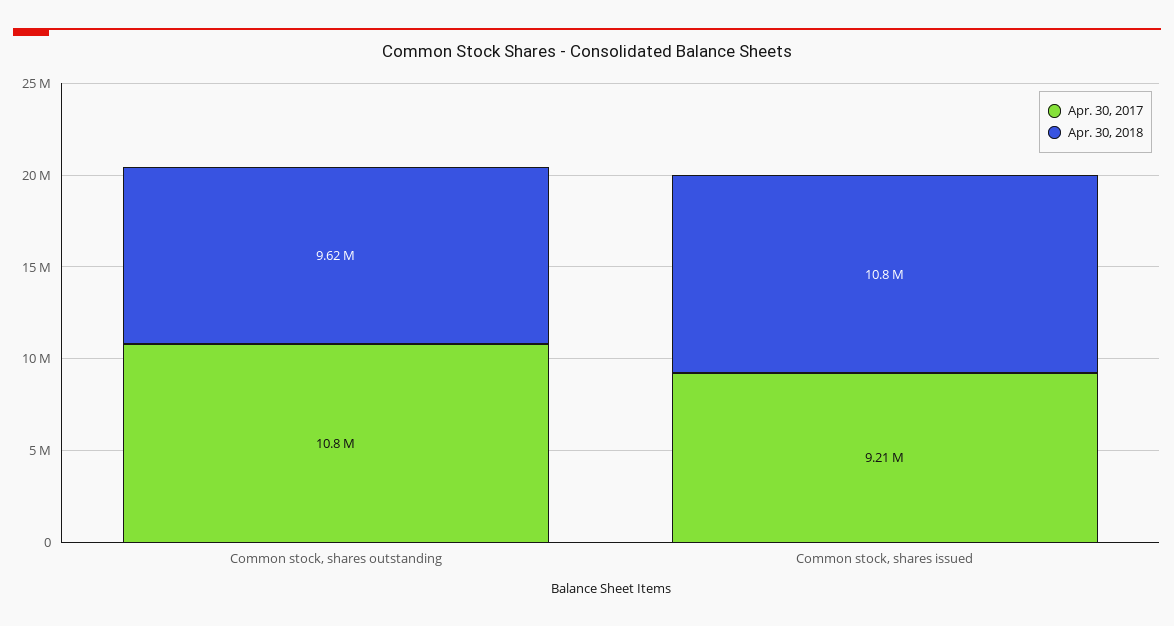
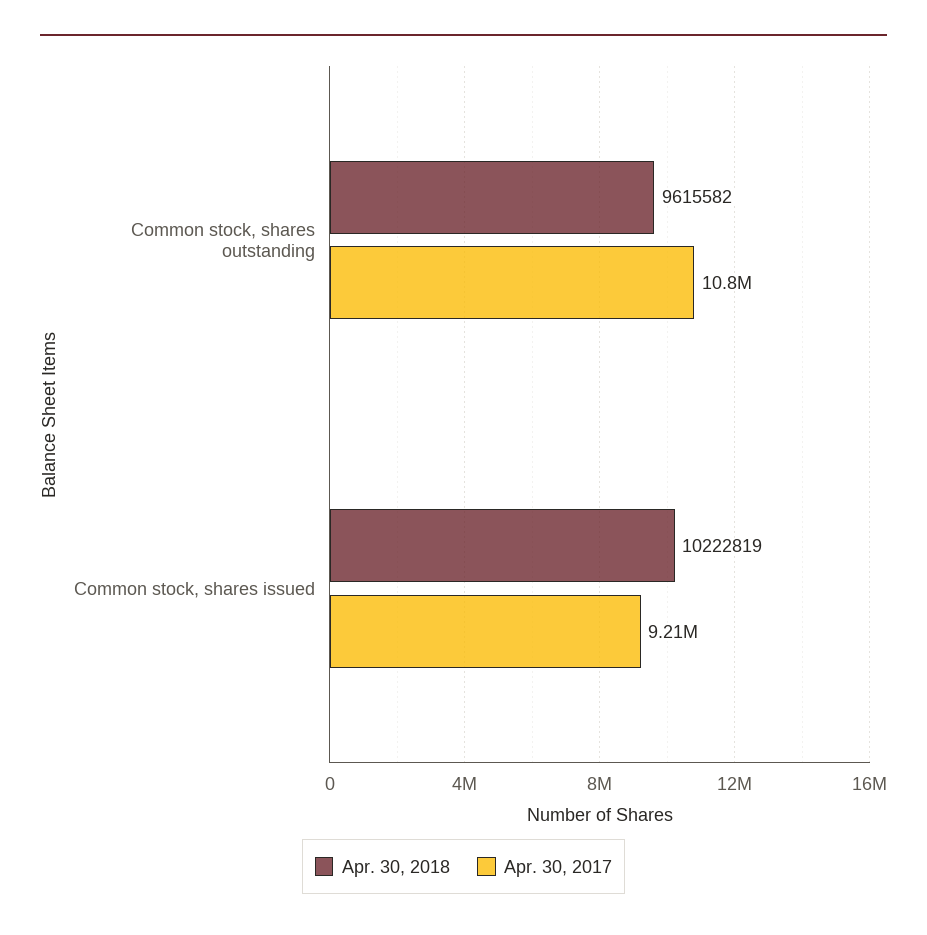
Apr. 30, 2018, Common stock, shares issued: 10800000 -> 10222819

